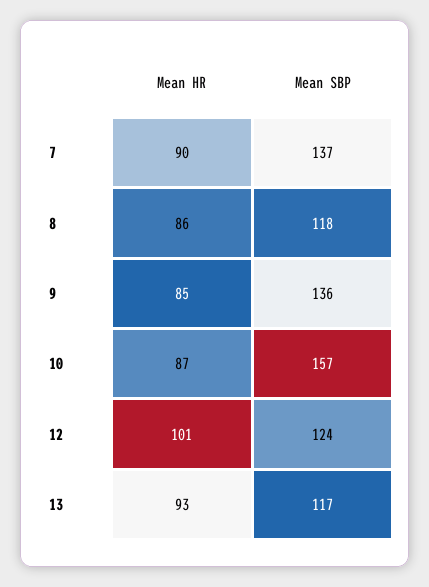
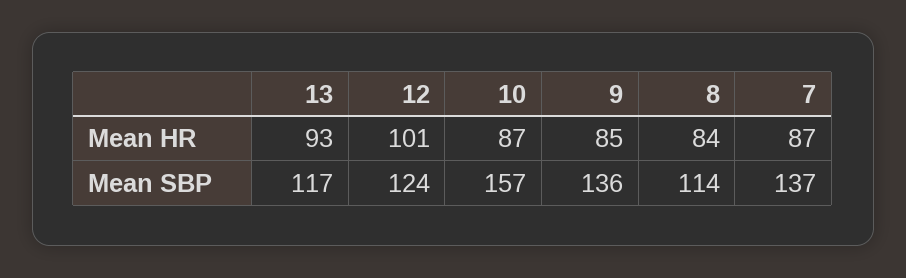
Mean HR, 7: 90 -> 87
Mean HR, 8: 86 -> 84
Mean SBP, 8: 118 -> 114

